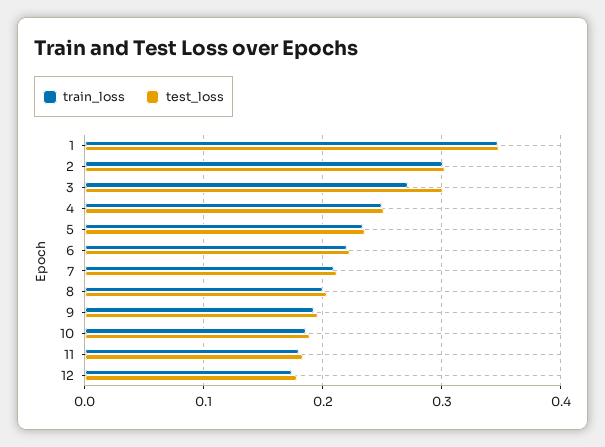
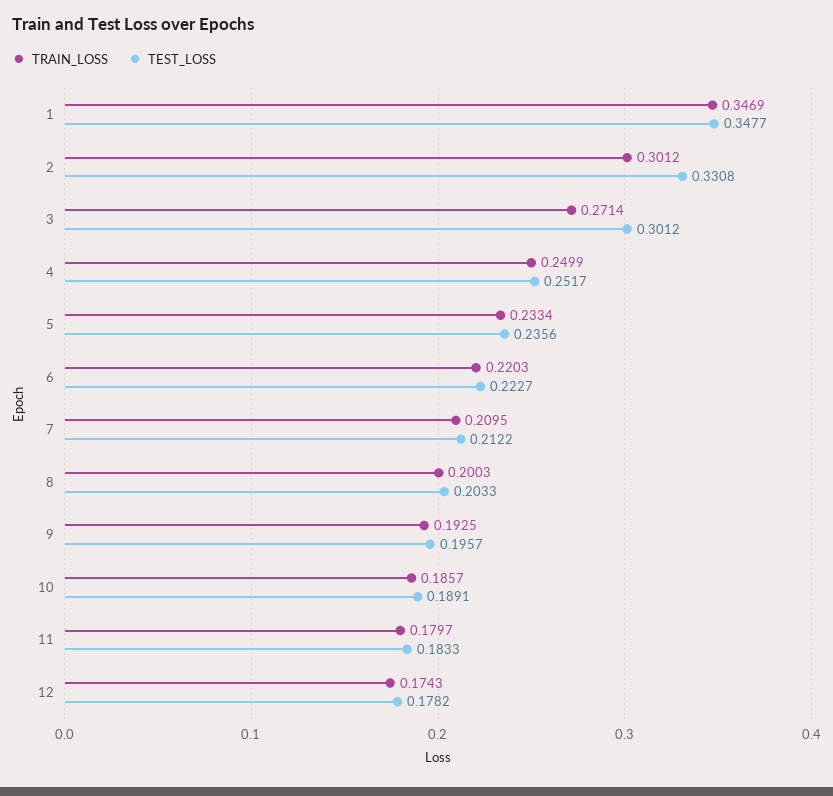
test_loss, 2: 0.3 -> 0.3308

